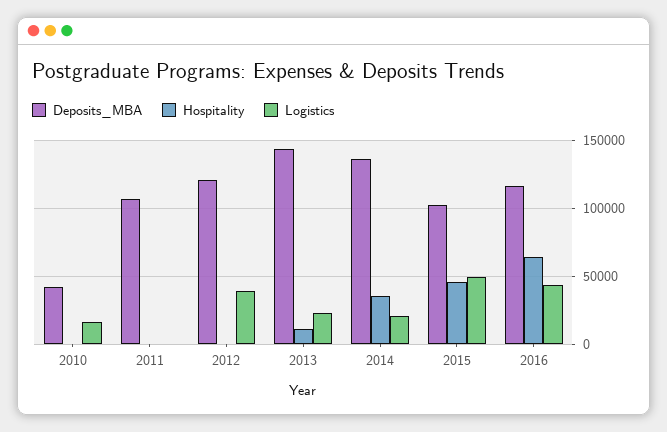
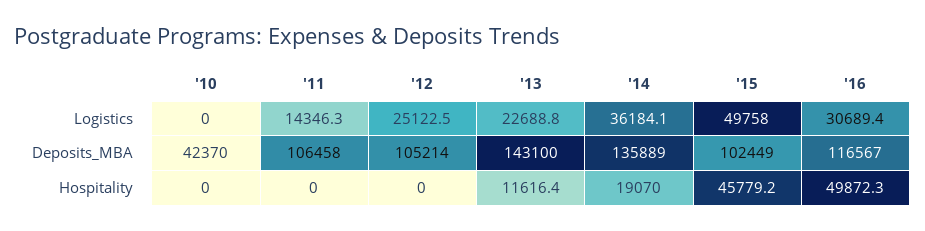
Logistics, 2010: 15000 -> 0
Logistics, 2011: 0 -> 14346.3
Deposits_MBA, 2012: 120000 -> 105214
Logistics, 2012: 40000 -> 25122.5
Hospitality, 2014: 35000 -> 19070
Logistics, 2014: 20000 -> 36184.1
Hospitality, 2016: 65000 -> 49872.3
Logistics, 2016: 45000 -> 30689.4

